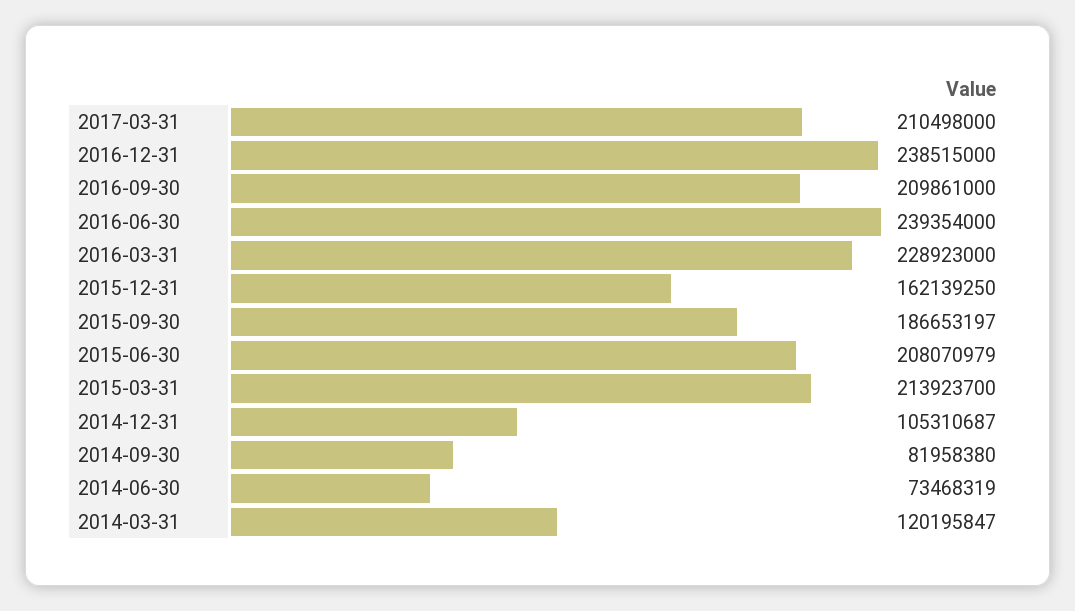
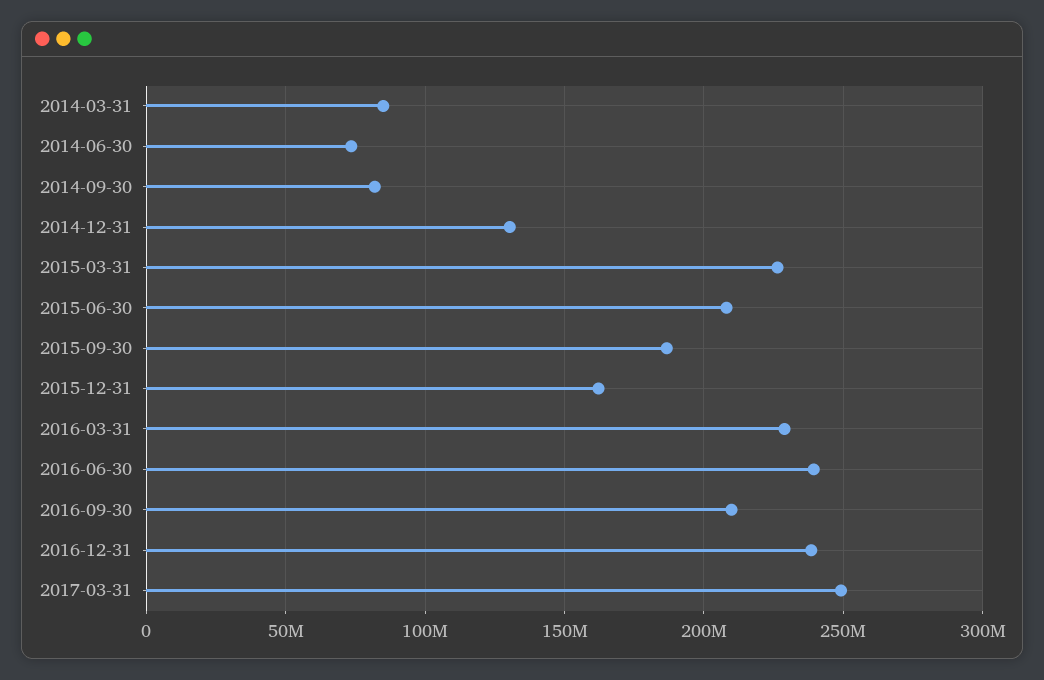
2017-03-31: 210498000 -> 250000000
2015-03-31: 213923700 -> 225000000
2014-12-31: 105310687 -> 130000000
2014-03-31: 120195847 -> 85000000

